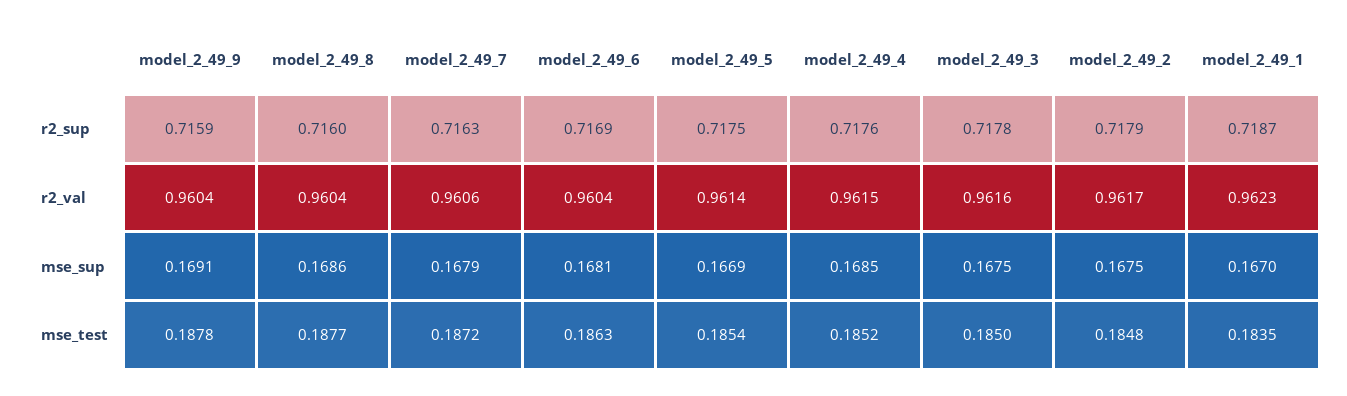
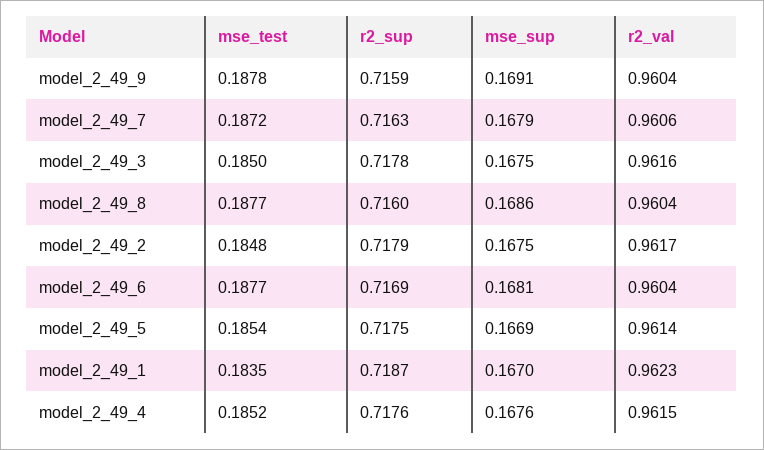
model_2_49_4, mse_sup: 0.1685 -> 0.1676
model_2_49_6, mse_test: 0.1863 -> 0.1877

